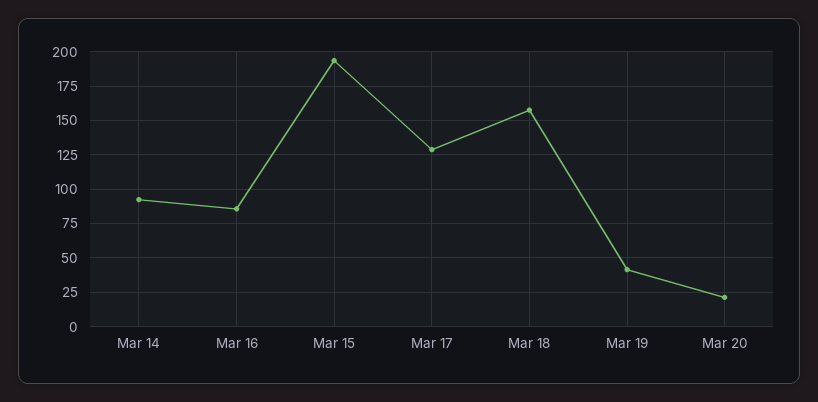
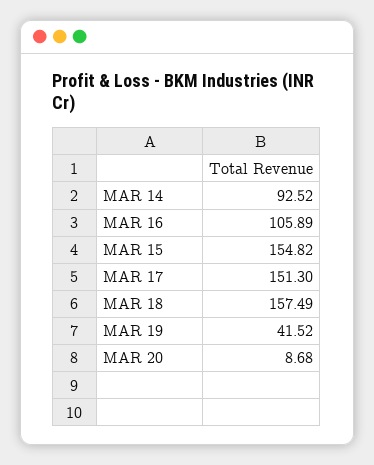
Mar 16: 85 -> 105.89
Mar 15: 195 -> 154.82
Mar 17: 130 -> 151.3
Mar 20: 20 -> 8.68

